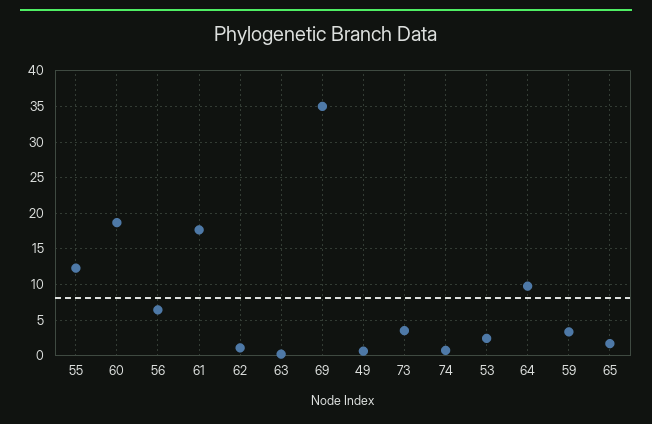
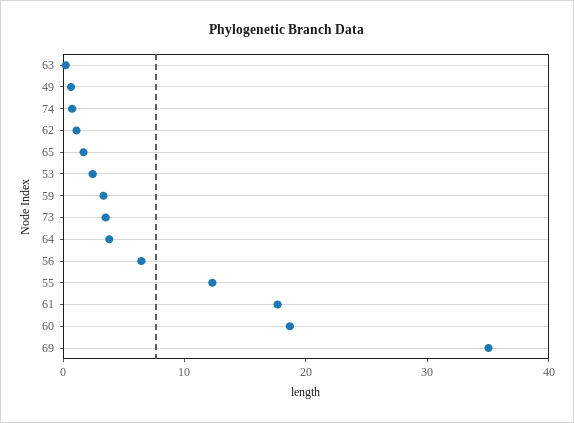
64: 10 -> 4

